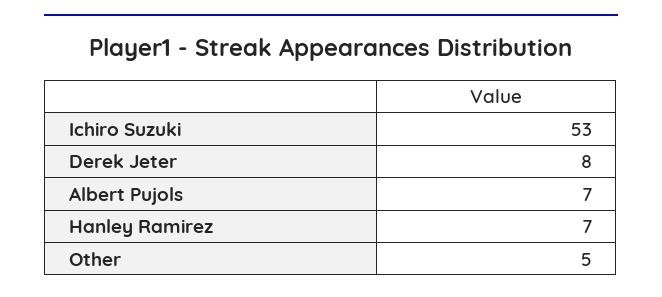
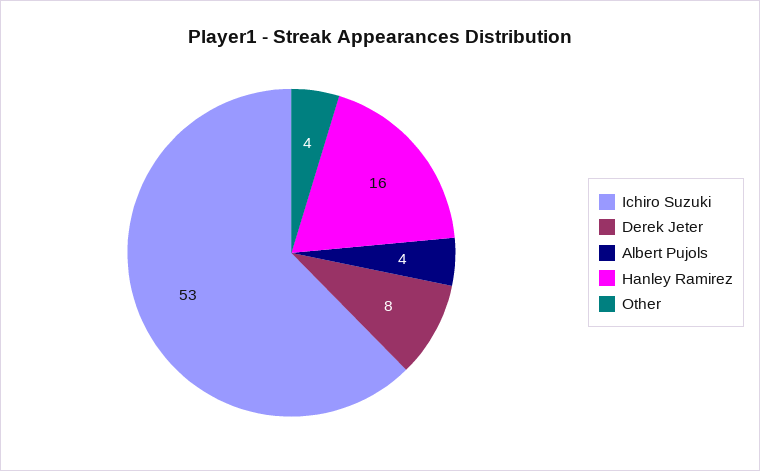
Albert Pujols: 7 -> 4
Hanley Ramirez: 7 -> 16
Other: 5 -> 4

